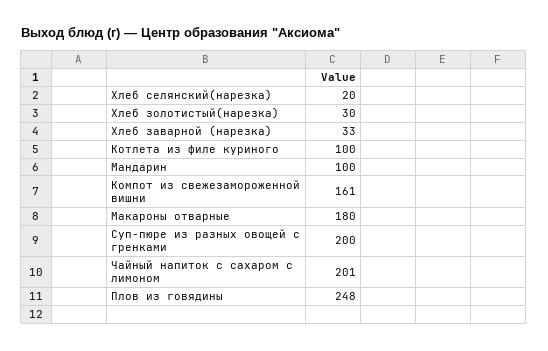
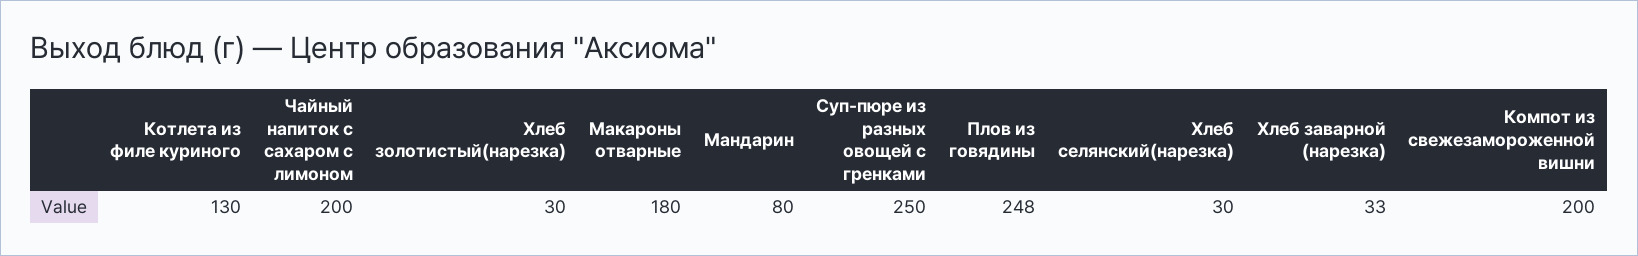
Хлеб селянский(нарезка): 20 -> 30
Котлета из филе куриного: 100 -> 130
Мандарин: 100 -> 80
Компот из свежезамороженной вишни: 161 -> 200
Суп-пюре из разных овощей с гренками: 200 -> 250
Чайный напиток с сахаром с лимоном: 201 -> 200

